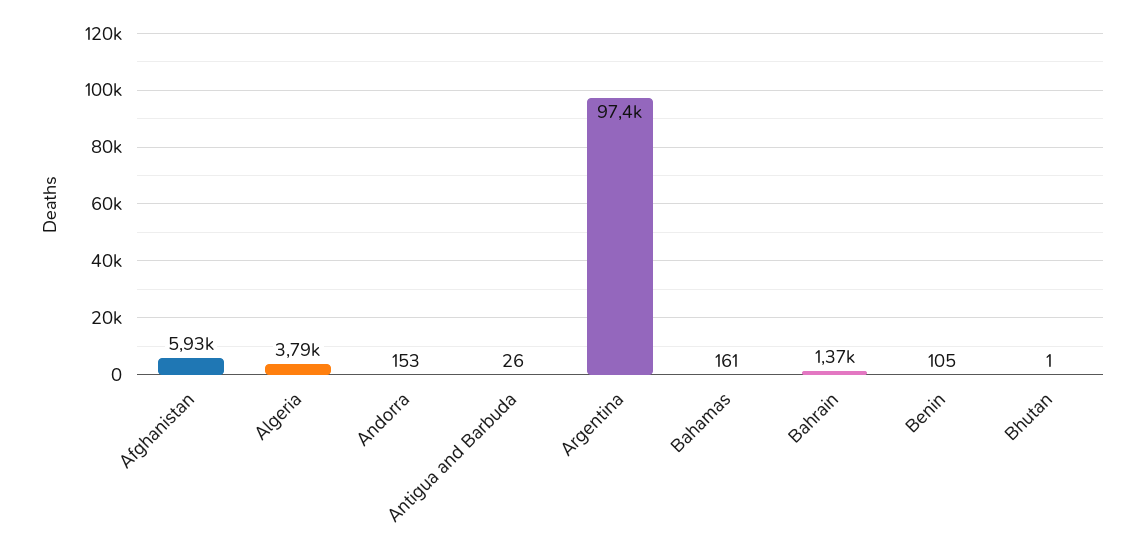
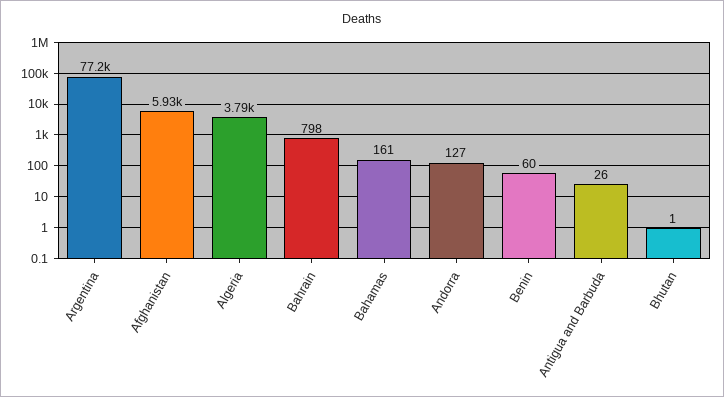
Andorra: 153 -> 127
Argentina: 97400 -> 77200
Bahrain: 1370 -> 798
Benin: 105 -> 60

